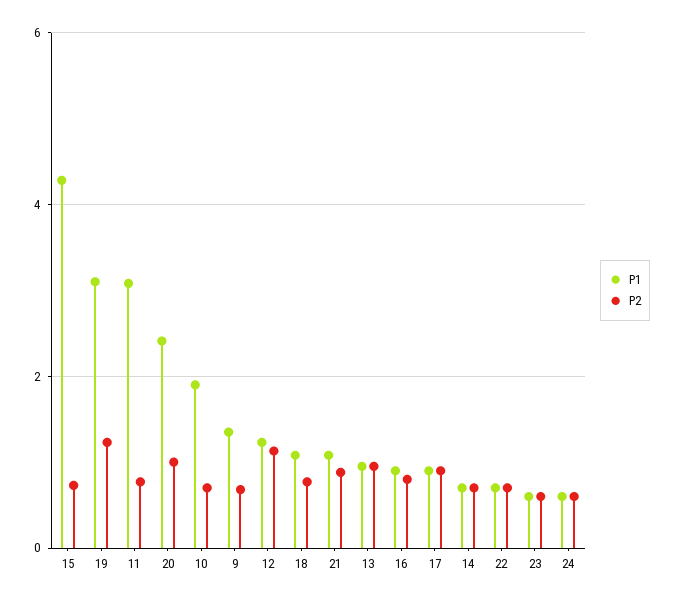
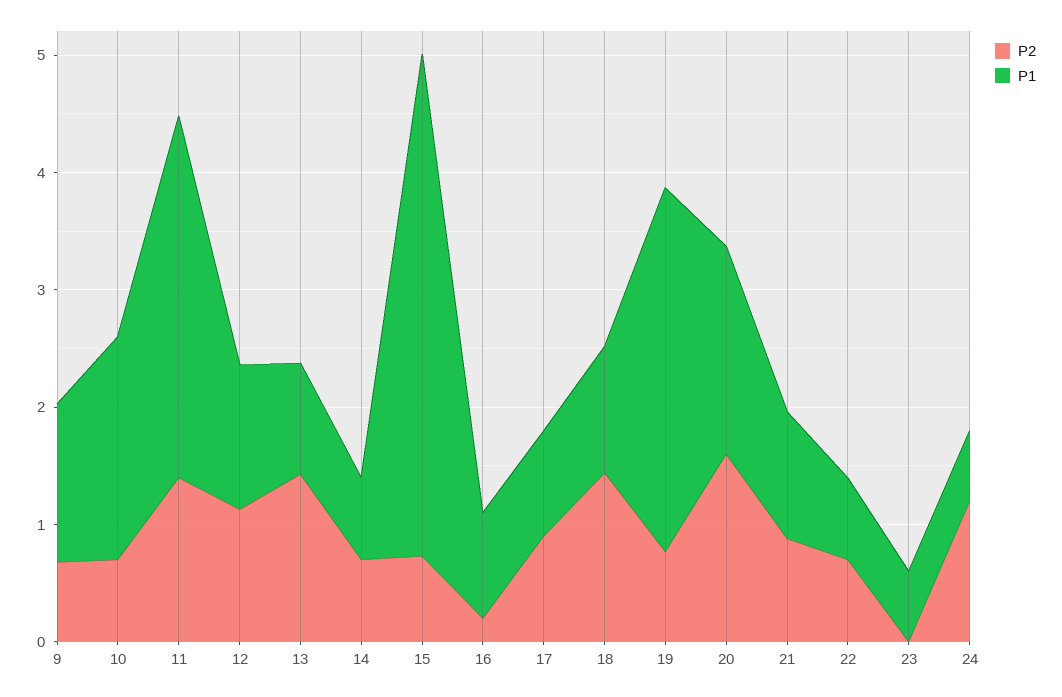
P2, 19: 1.2 -> 0.8
P2, 11: 0.8 -> 1.4
P1, 20: 2.4 -> 1.8
P2, 20: 1 -> 1.6
P2, 18: 0.8 -> 1.4
P2, 13: 1 -> 1.4
P2, 16: 0.8 -> 0.2
P2, 23: 0.6 -> 0
P2, 24: 0.6 -> 1.2

